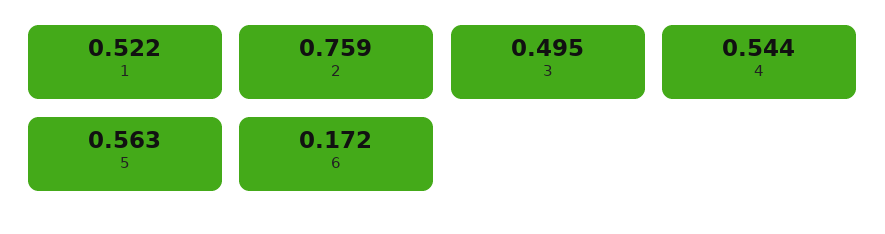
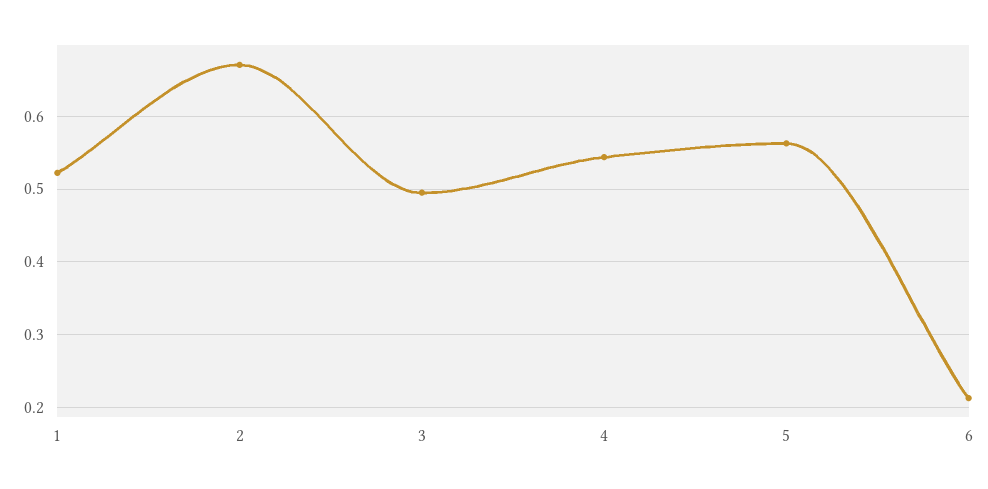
2: 0.759 -> 0.67
6: 0.172 -> 0.21

